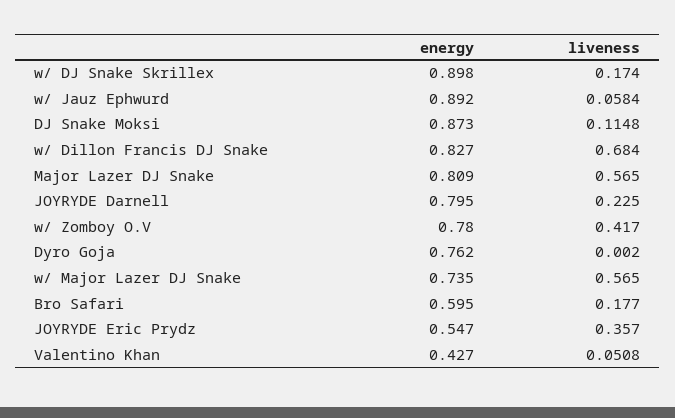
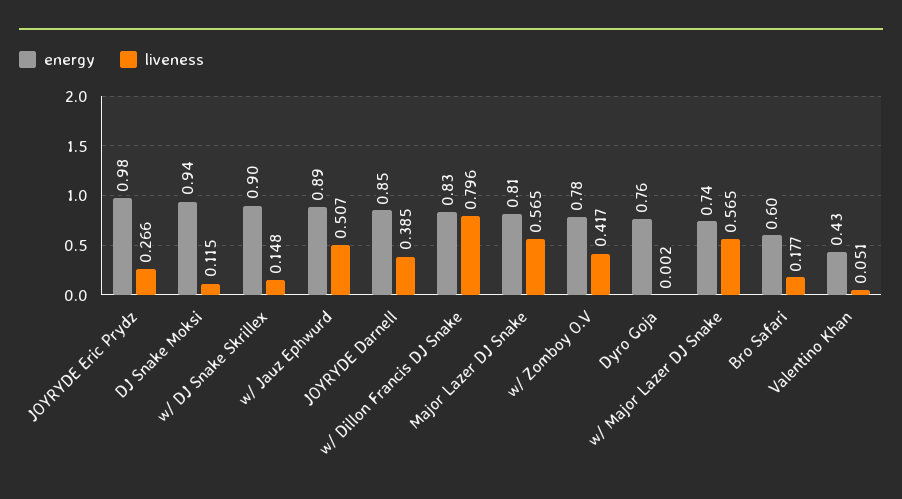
liveness, w/ DJ Snake Skrillex: 0.174 -> 0.148
liveness, w/ Jauz Ephwurd: 0.0584 -> 0.507
energy, DJ Snake Moksi: 0.873 -> 0.94
liveness, w/ Dillon Francis DJ Snake: 0.684 -> 0.796
energy, JOYRYDE Darnell: 0.795 -> 0.85
liveness, JOYRYDE Darnell: 0.225 -> 0.385
energy, JOYRYDE Eric Prydz: 0.547 -> 0.98
liveness, JOYRYDE Eric Prydz: 0.357 -> 0.266

